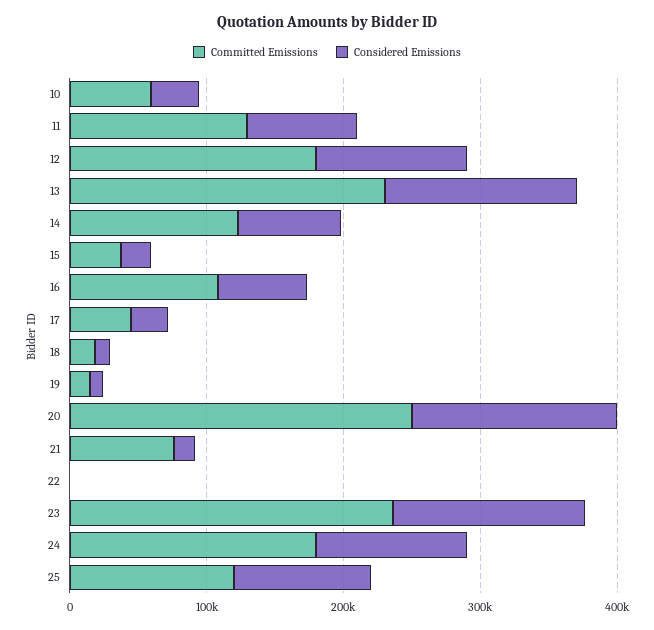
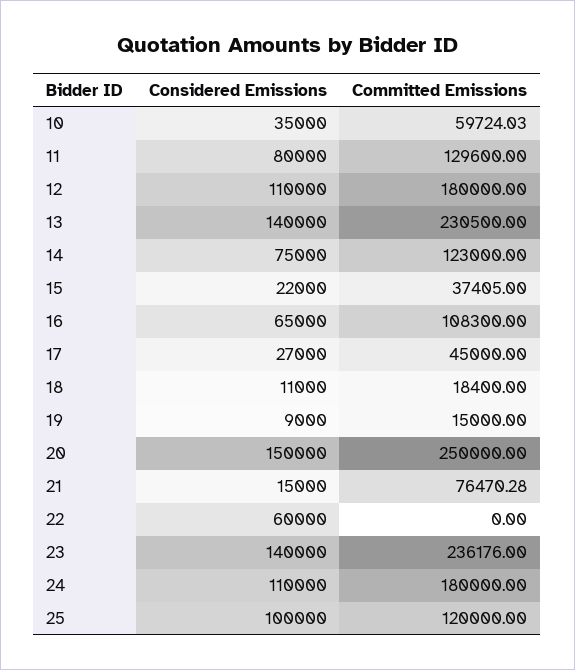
Considered Emissions, 22: 0 -> 60000

